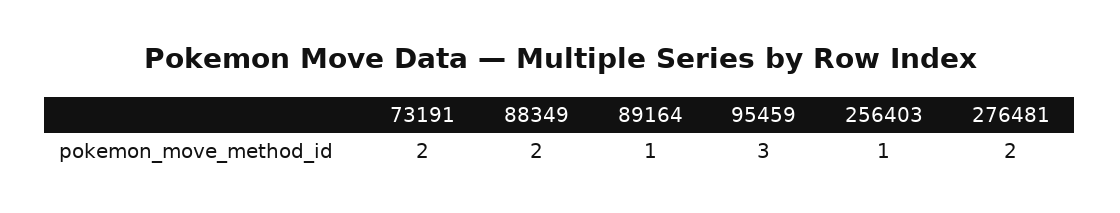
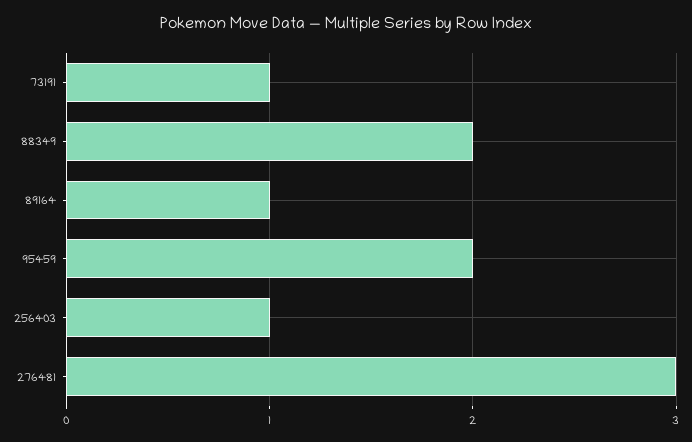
73191: 2 -> 1
95459: 3 -> 2
276481: 2 -> 3

